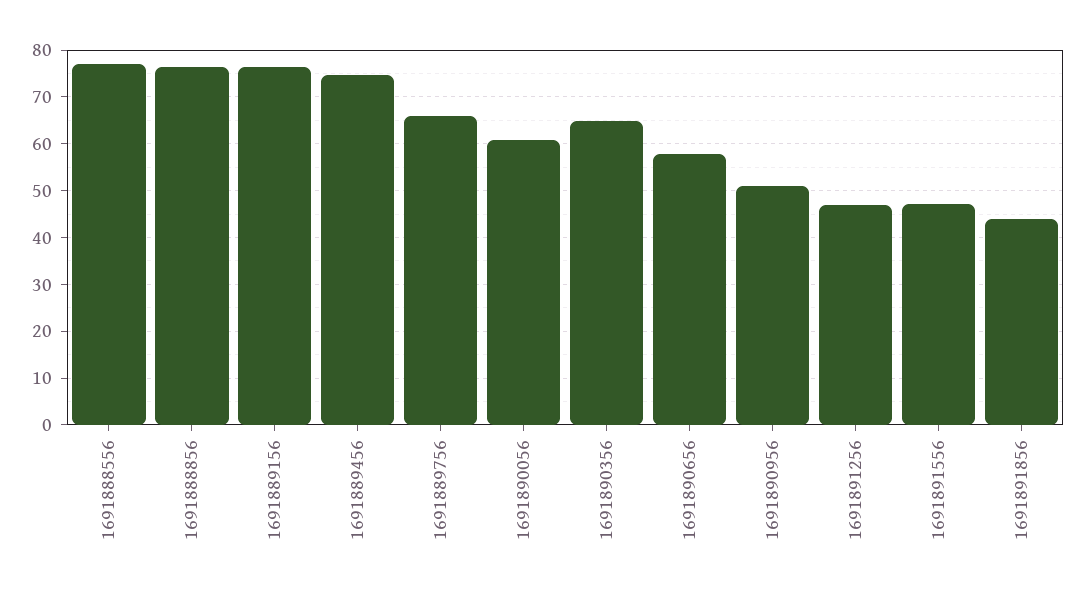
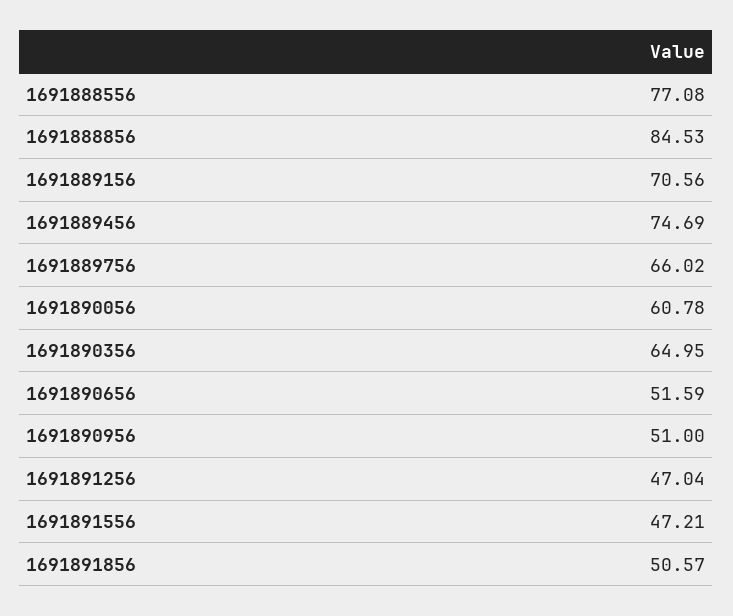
1691888856: 76 -> 84.53
1691889156: 76 -> 70.56
1691890656: 58 -> 51.59
1691891856: 44 -> 50.57

